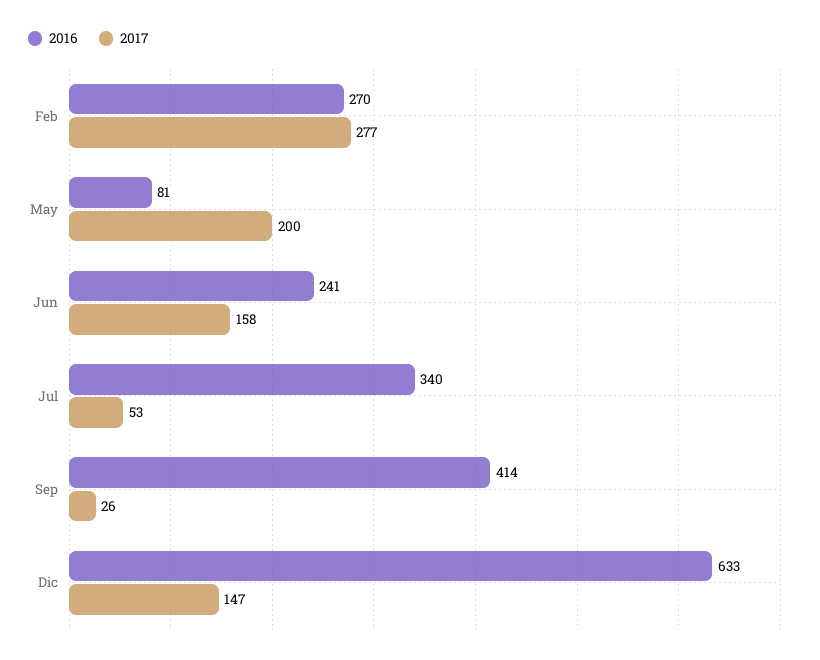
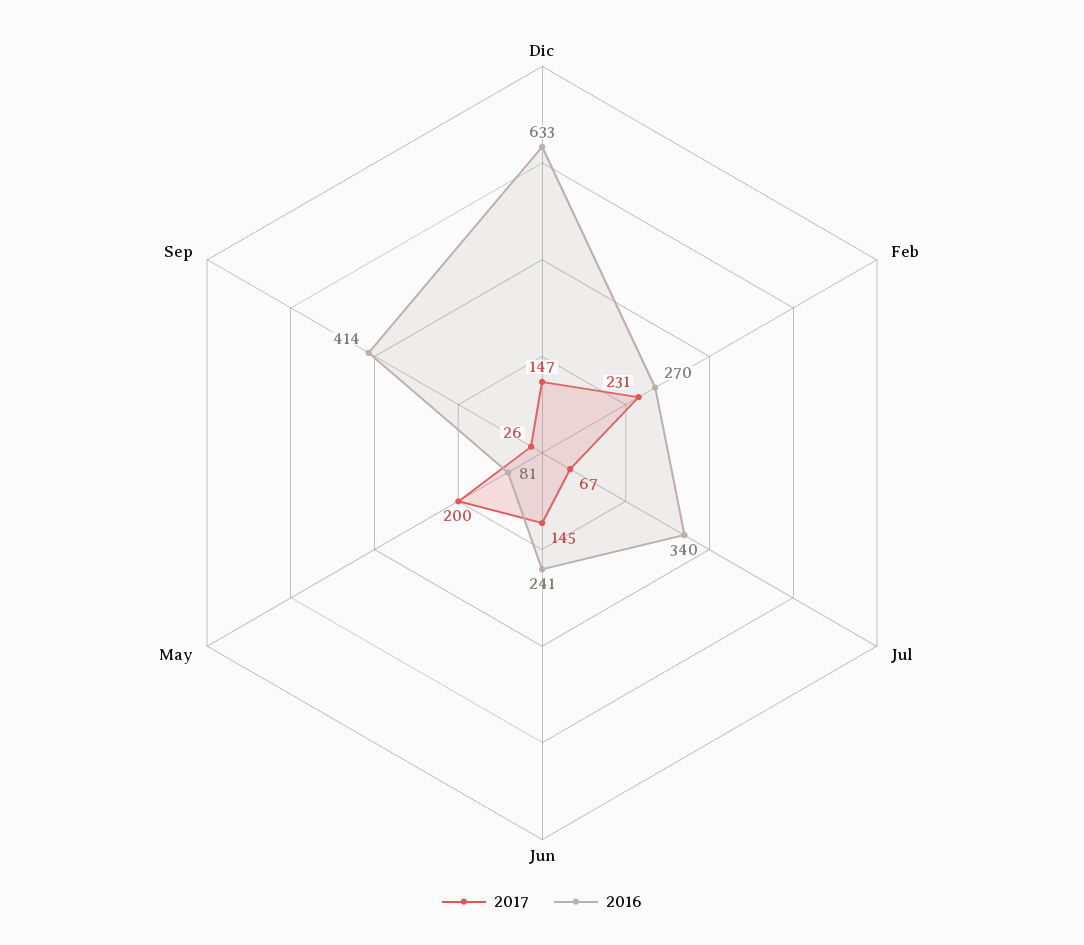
2017, Feb: 277 -> 231
2017, Jun: 158 -> 145
2017, Jul: 53 -> 67

